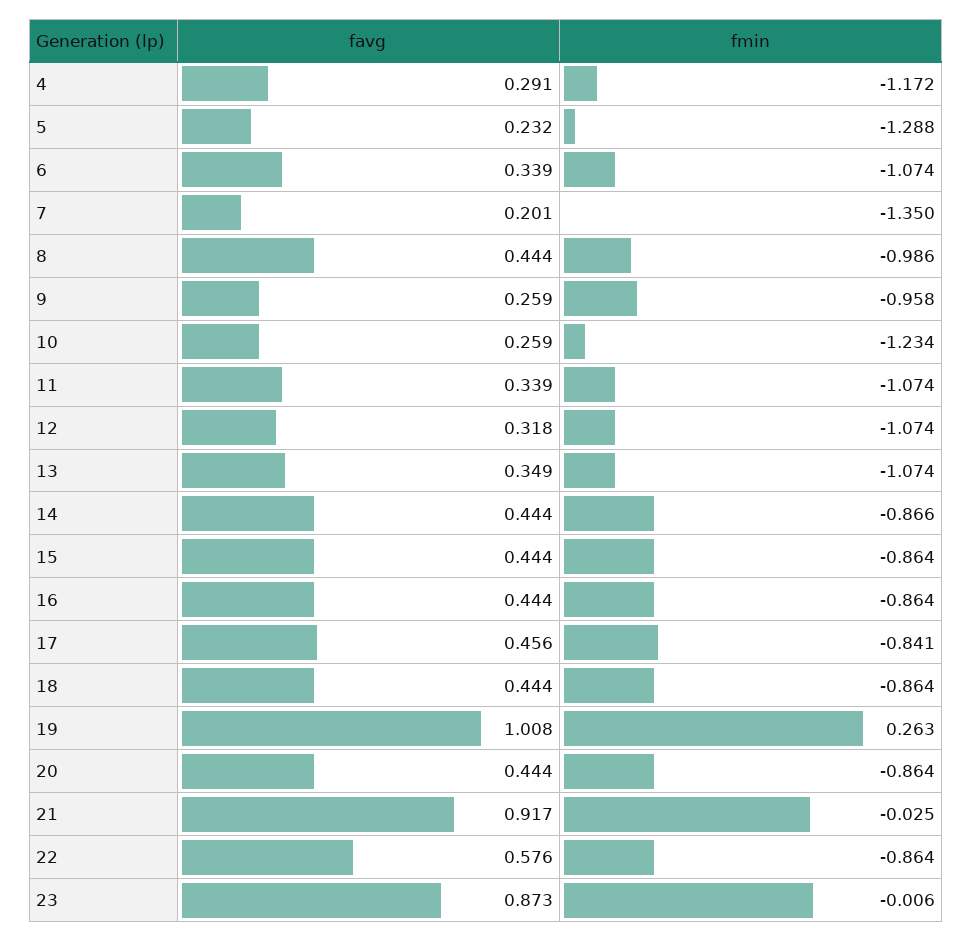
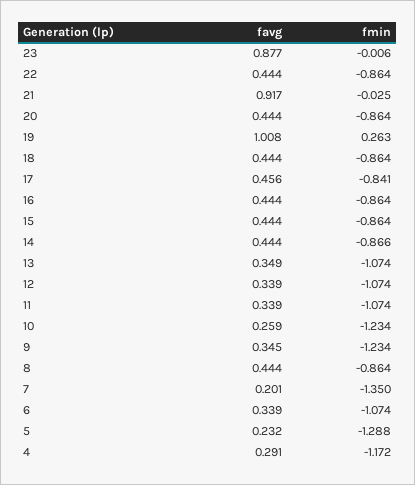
fmin, 8: -0.986 -> -0.864
favg, 9: 0.259 -> 0.345
fmin, 9: -0.958 -> -1.234
favg, 12: 0.318 -> 0.339
favg, 22: 0.576 -> 0.444
favg, 23: 0.873 -> 0.877

